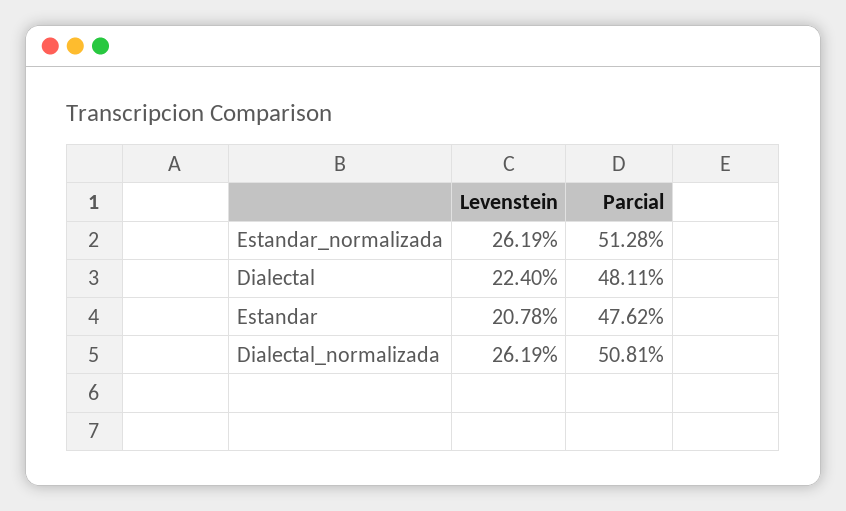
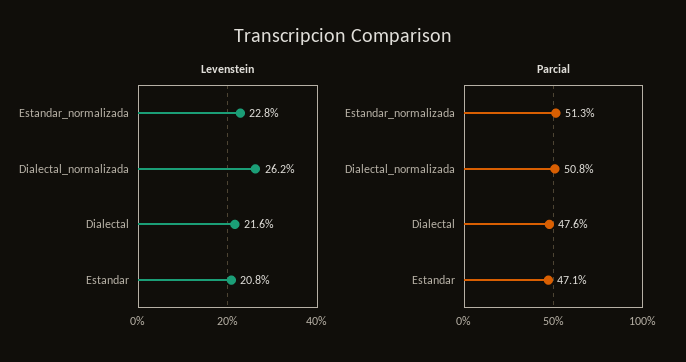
Levenstein, Estandar_normalizada: 26.19 -> 22.8
Levenstein, Dialectal: 22.4 -> 21.6
Parcial, Dialectal: 48.11 -> 47.6
Parcial, Estandar: 47.62 -> 47.1

